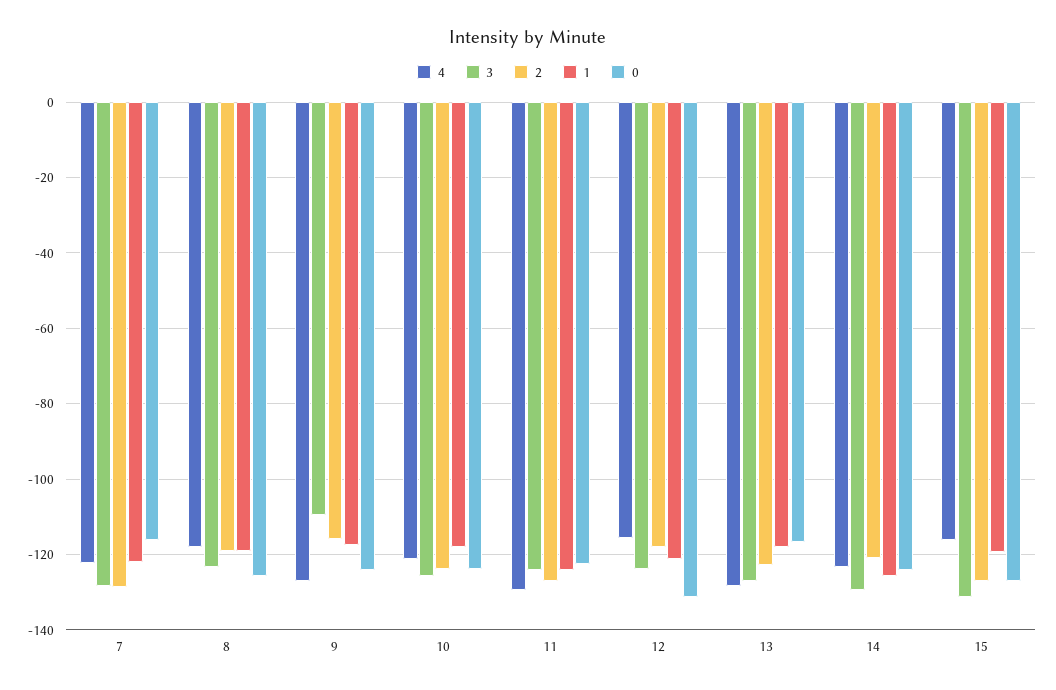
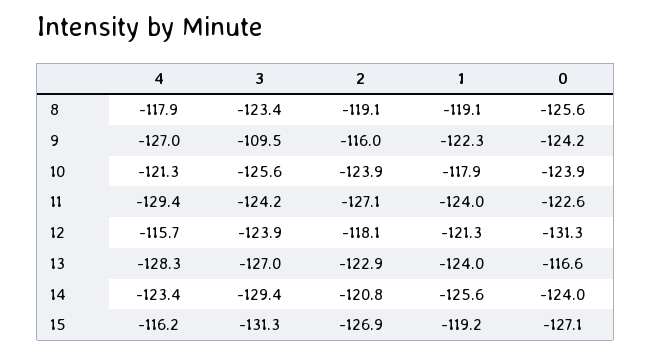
4, 7: -122 -> none
3, 7: -128 -> none
2, 7: -128 -> none
1, 7: -122 -> none
0, 7: -116 -> none
1, 9: -118 -> -122.3
1, 13: -118 -> -124

